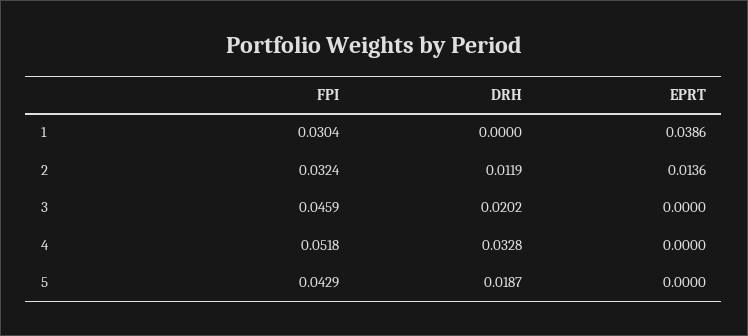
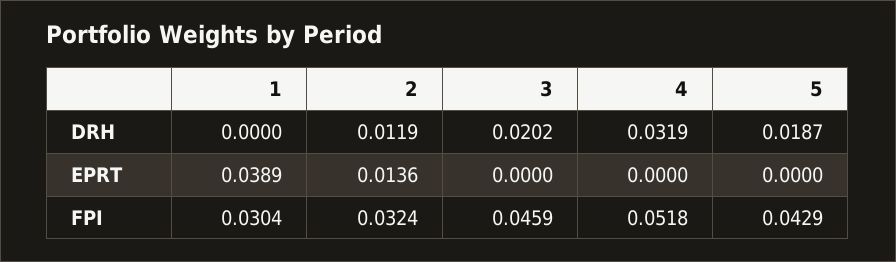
EPRT, 1: 0.0386 -> 0.0389
DRH, 4: 0.0328 -> 0.0319

